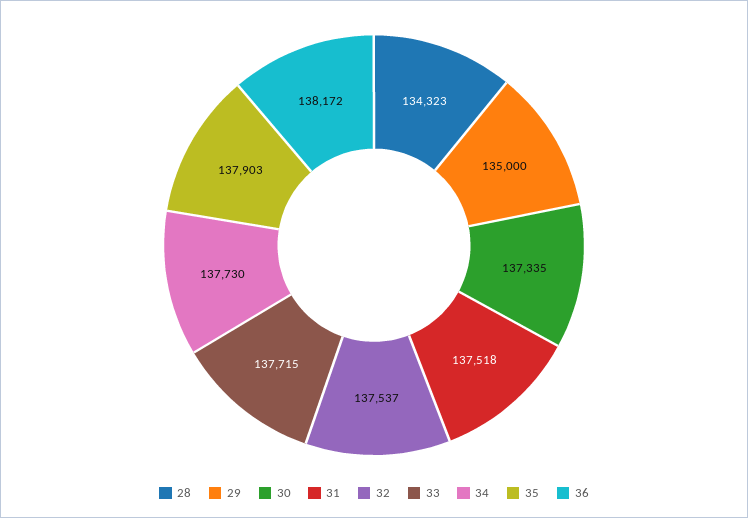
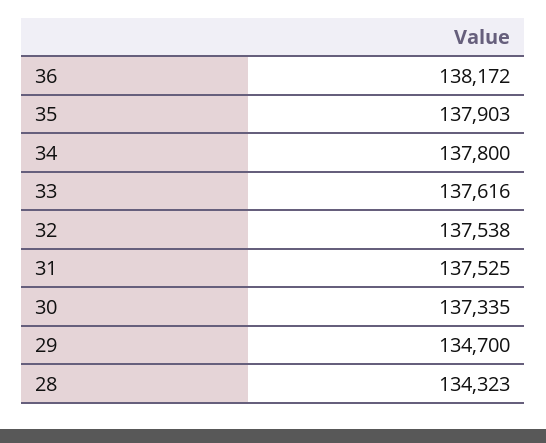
29: 135000 -> 134700
31: 137518 -> 137525
32: 137537 -> 137538
33: 137715 -> 137616
34: 137730 -> 137800

